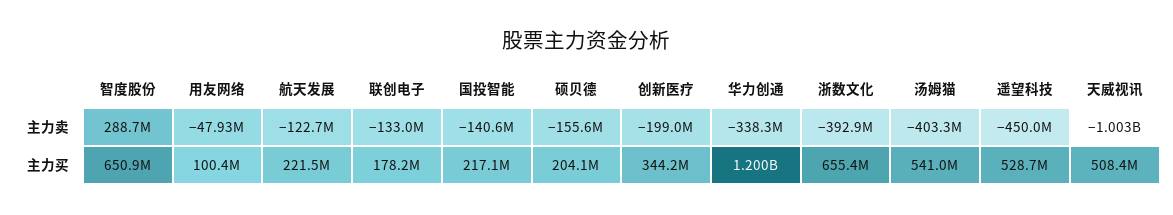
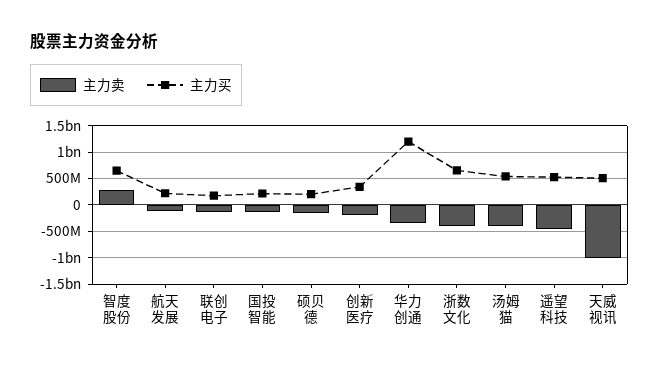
主力卖, 用友网络: -47930000 -> none
主力买, 用友网络: 100400000 -> none

